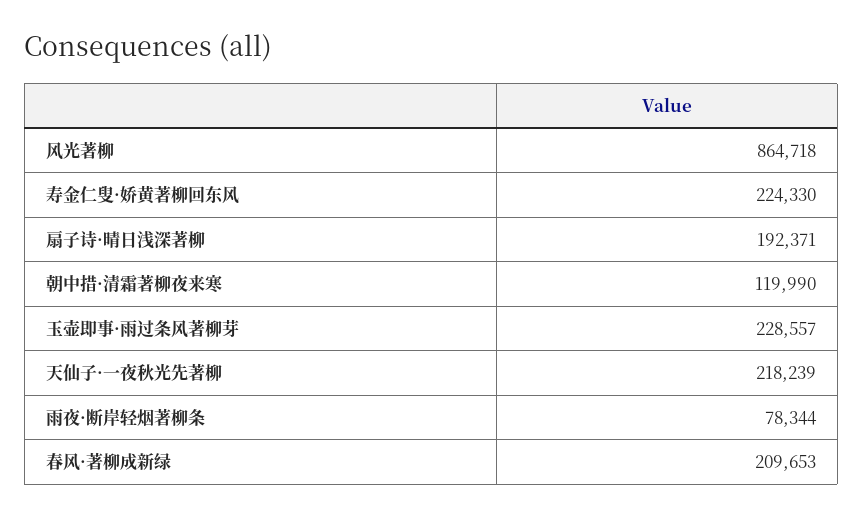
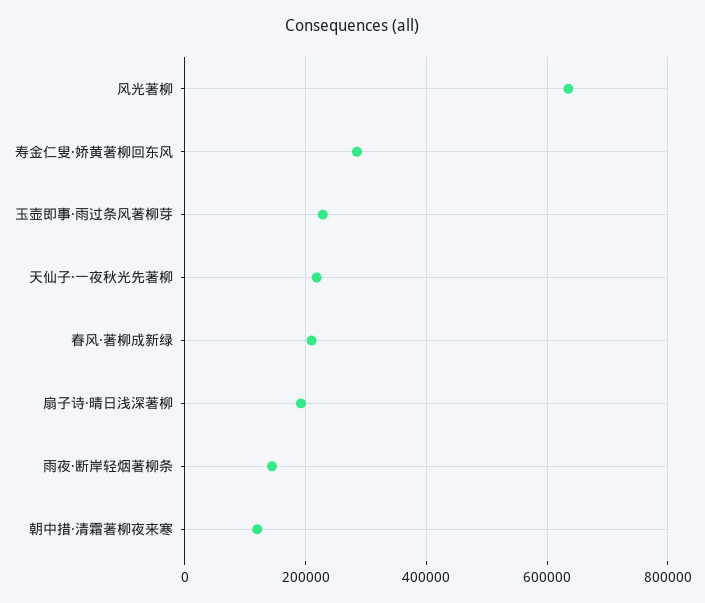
风光著柳: 864718 -> 640000
寿金仁叟·娇黄著柳回东风: 224330 -> 280000
雨夜·断岸轻烟著柳条: 78344 -> 140000

